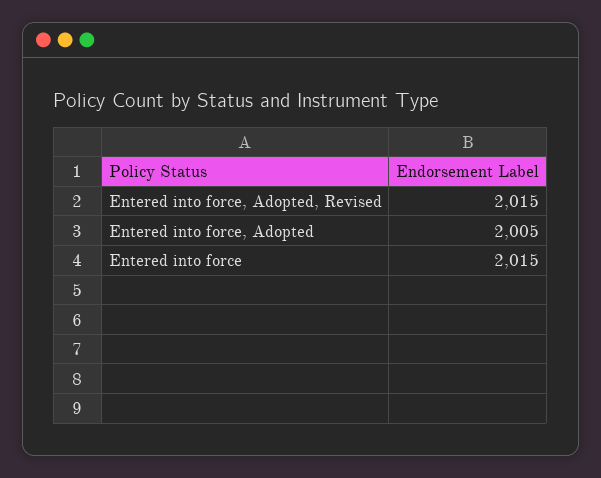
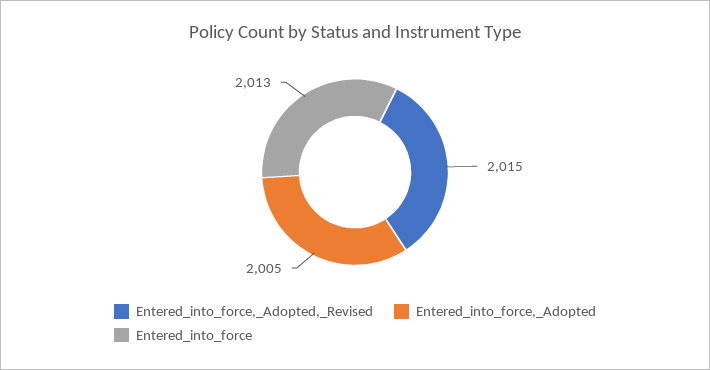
Entered into force: 2015 -> 2013

